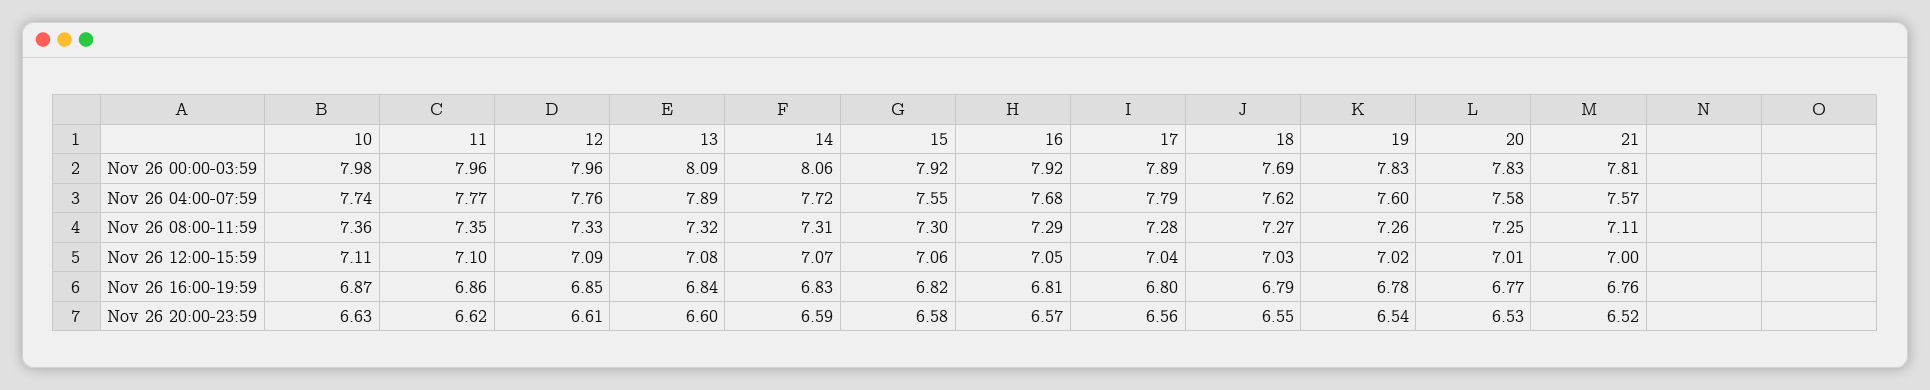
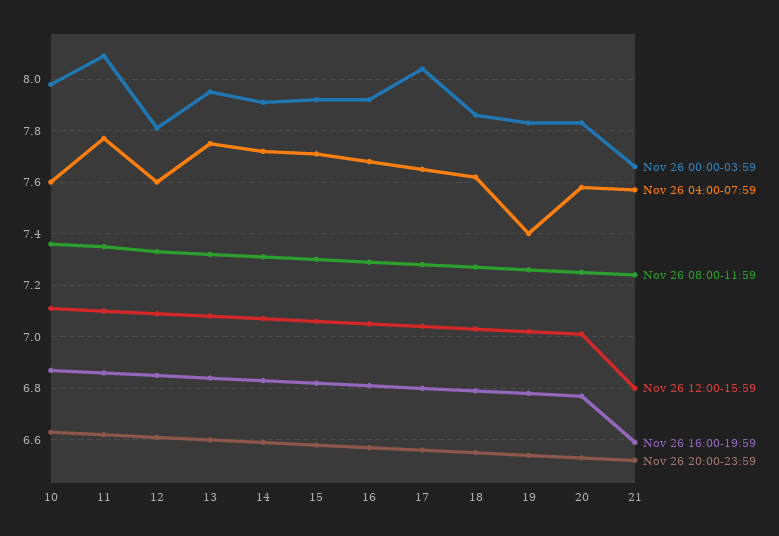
Nov 26 00:00-03:59, 11: 7.96 -> 8.1
Nov 26 00:00-03:59, 12: 7.96 -> 7.8
Nov 26 00:00-03:59, 13: 8.09 -> 7.95
Nov 26 00:00-03:59, 14: 8.06 -> 7.9
Nov 26 00:00-03:59, 17: 7.89 -> 8.05
Nov 26 00:00-03:59, 18: 7.69 -> 7.85
Nov 26 00:00-03:59, 21: 7.81 -> 7.65
Nov 26 04:00-07:59, 10: 7.74 -> 7.6
Nov 26 04:00-07:59, 12: 7.76 -> 7.6
Nov 26 04:00-07:59, 13: 7.89 -> 7.75
Nov 26 04:00-07:59, 15: 7.55 -> 7.7
Nov 26 04:00-07:59, 17: 7.79 -> 7.65
Nov 26 04:00-07:59, 19: 7.6 -> 7.4
Nov 26 08:00-11:59, 21: 7.11 -> 7.25
Nov 26 12:00-15:59, 21: 7 -> 6.8
Nov 26 16:00-19:59, 21: 6.76 -> 6.6

